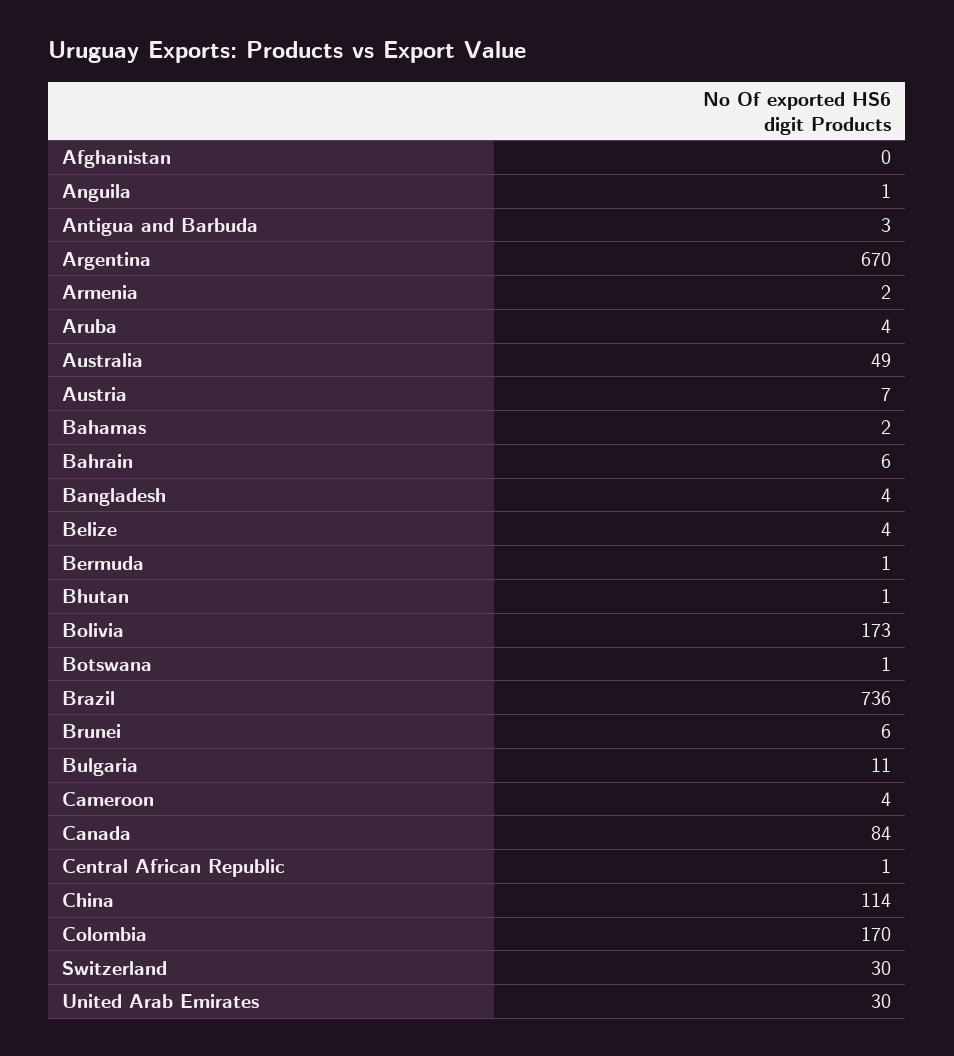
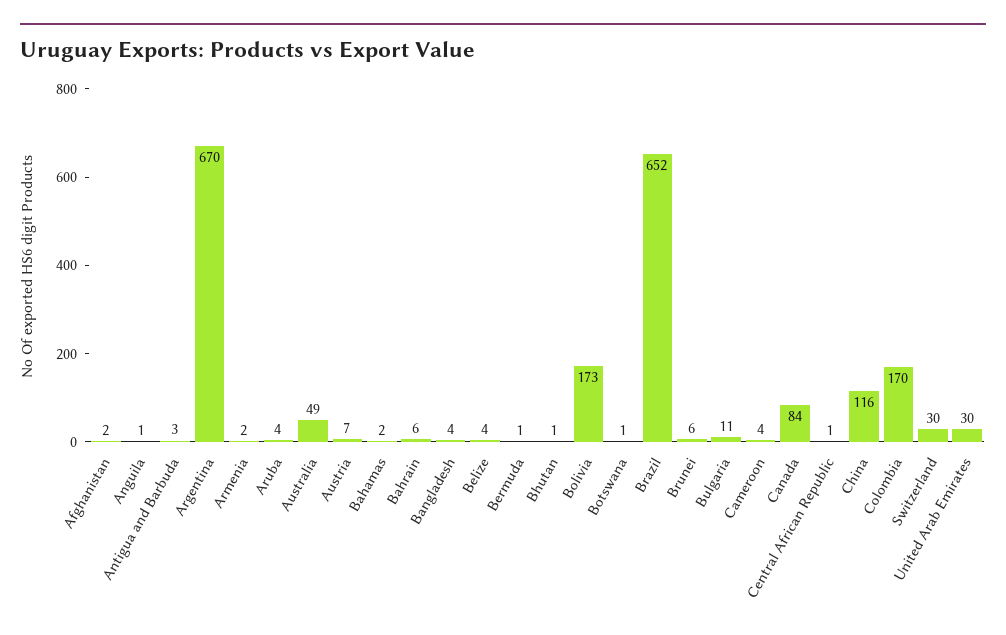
Afghanistan: 0 -> 2
Brazil: 736 -> 652
China: 114 -> 116

